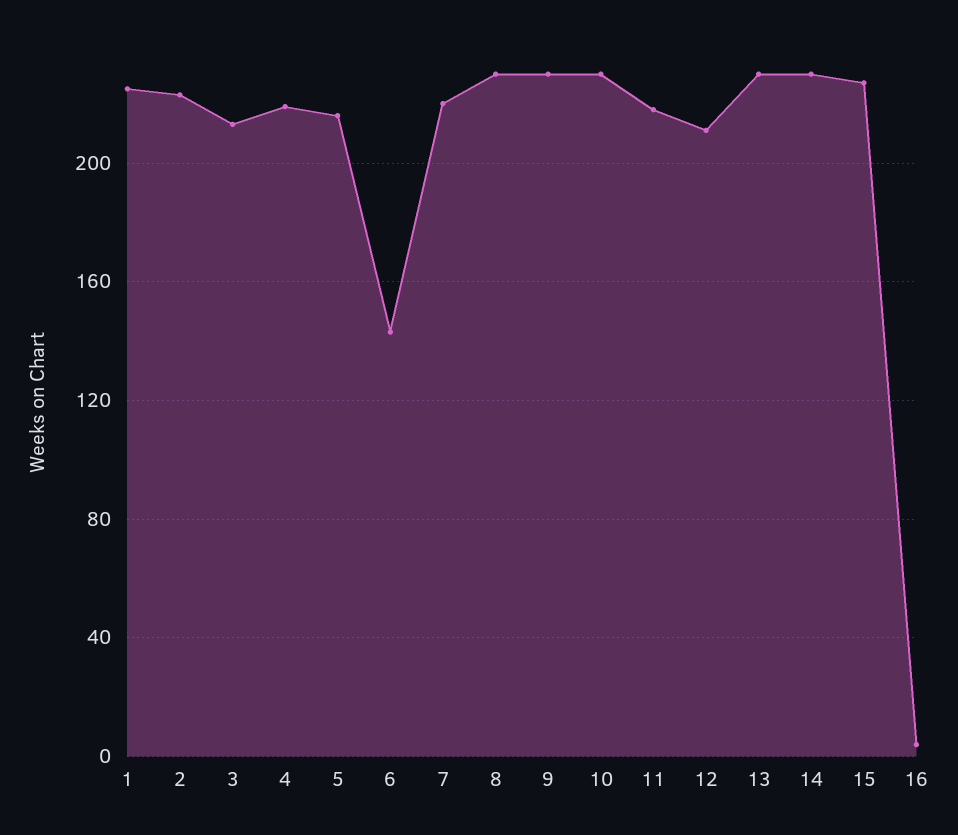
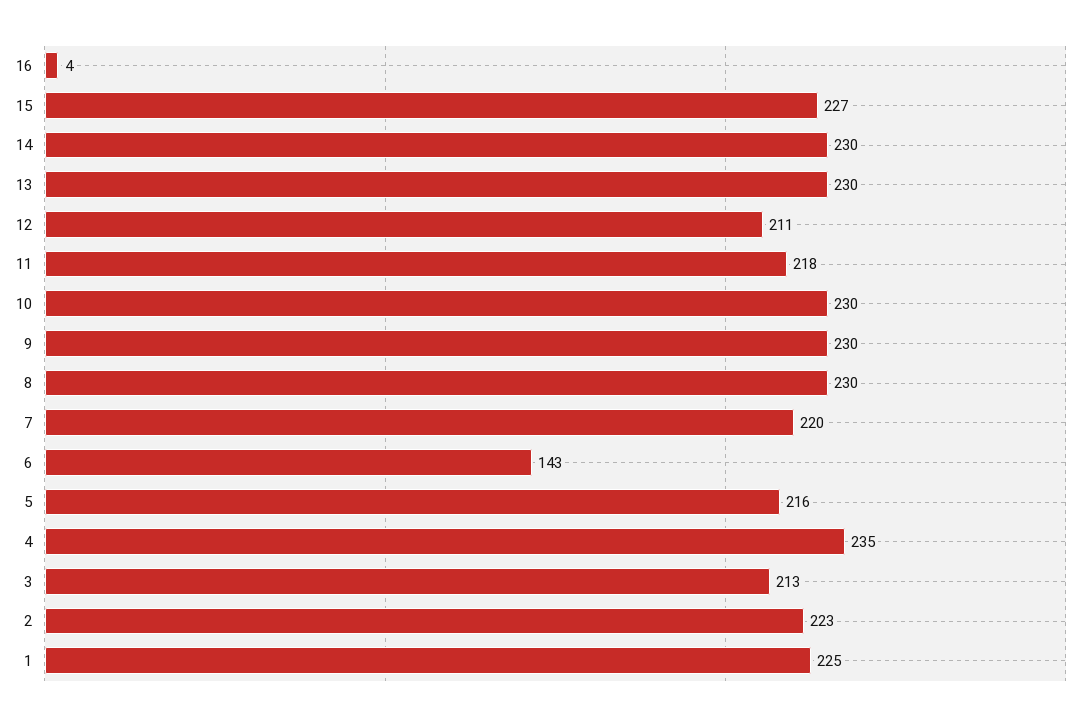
4: 220 -> 235

